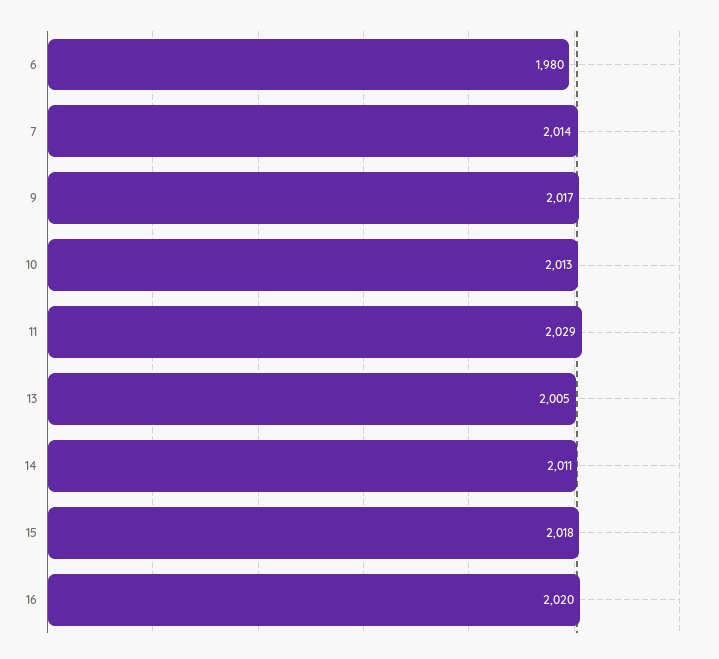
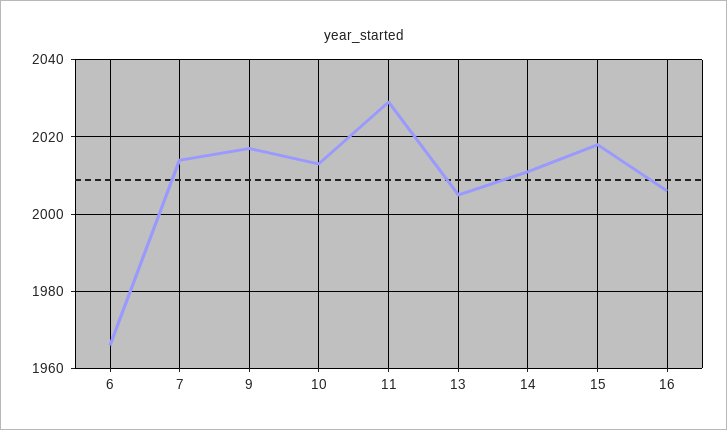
6: 1980 -> 1965
16: 2020 -> 2005

